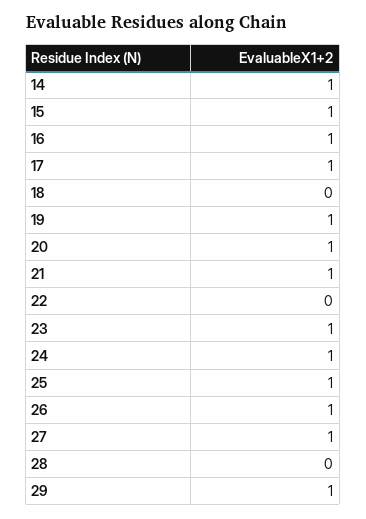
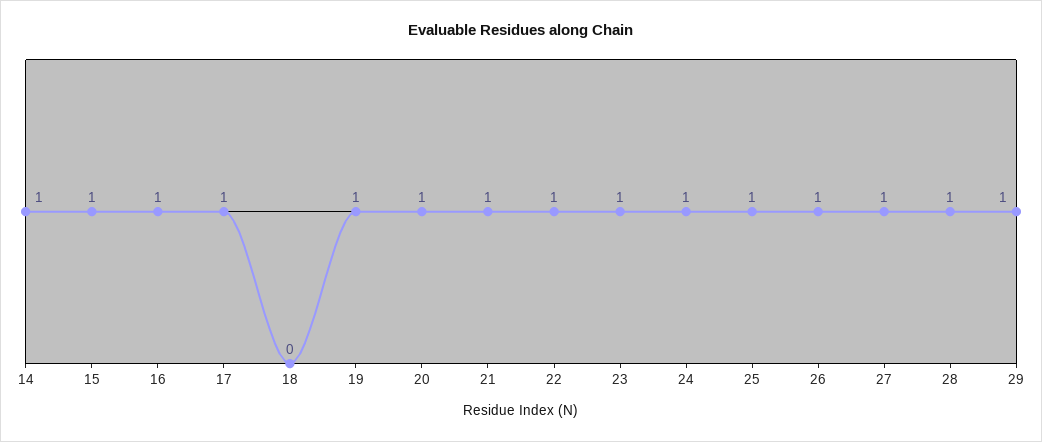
22: 0 -> 1
28: 0 -> 1

